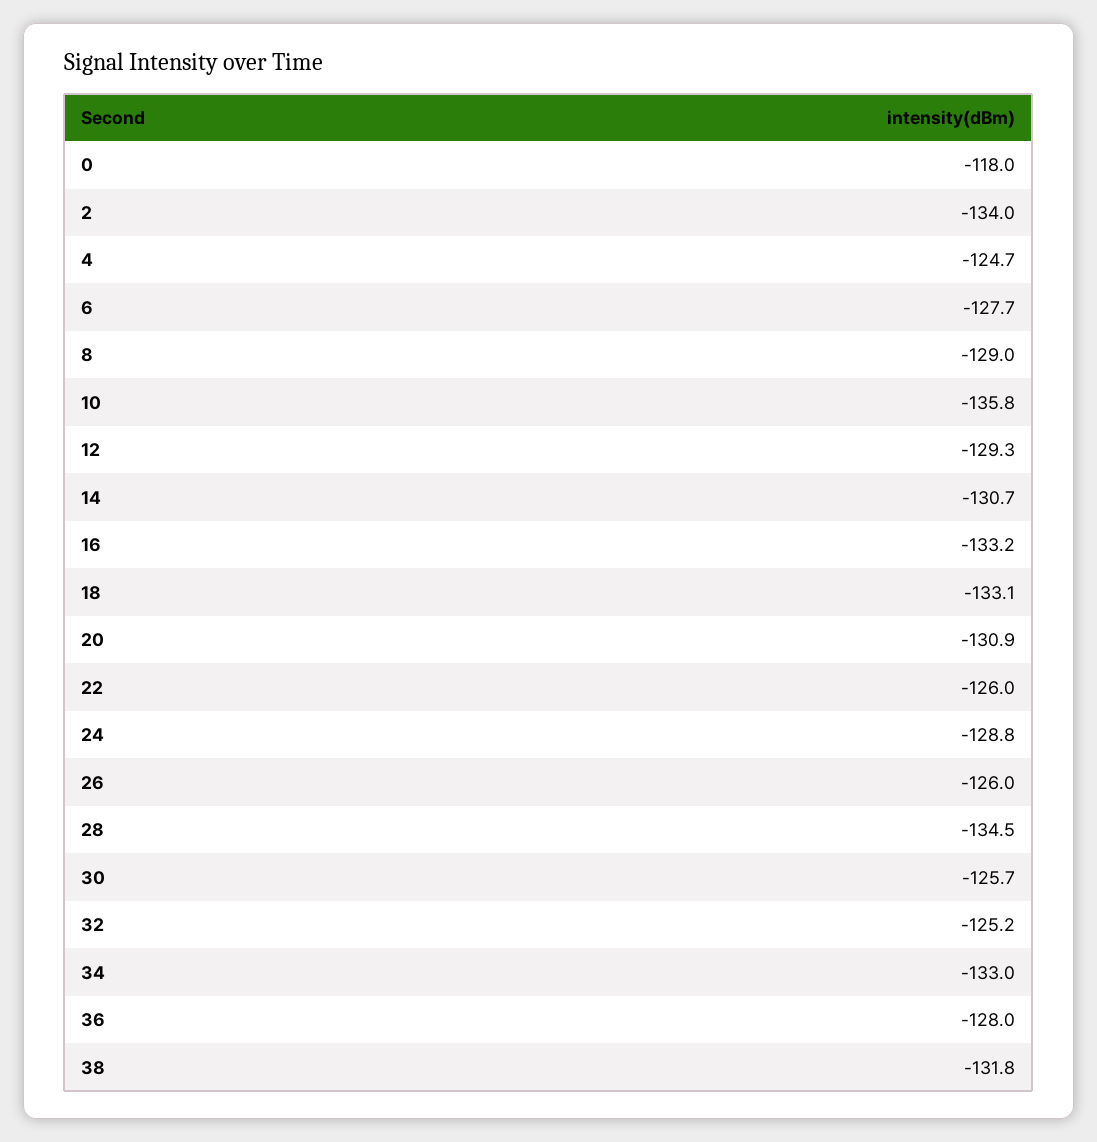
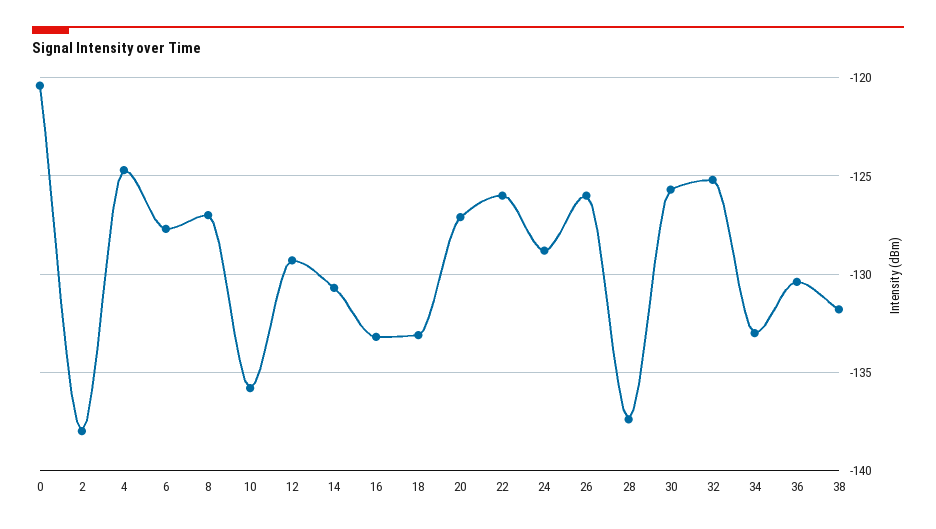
0: -118 -> -120.5
2: -134 -> -138
8: -129 -> -127
20: -130.9 -> -127
28: -134.5 -> -137.5
36: -128 -> -130.5

